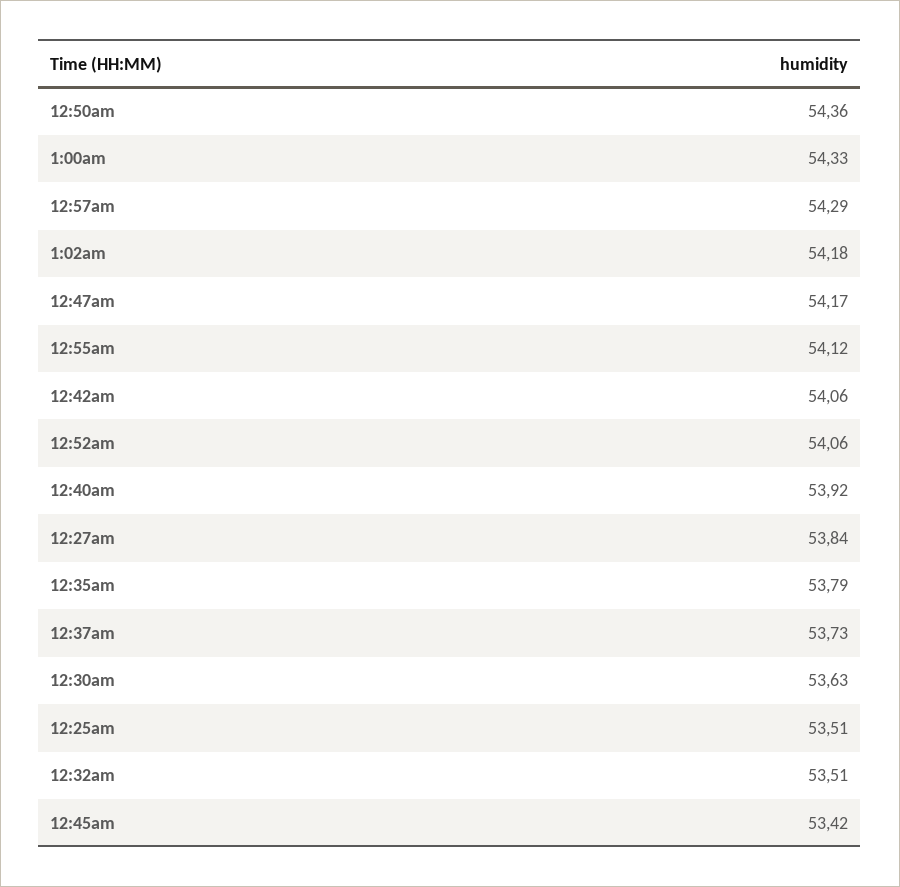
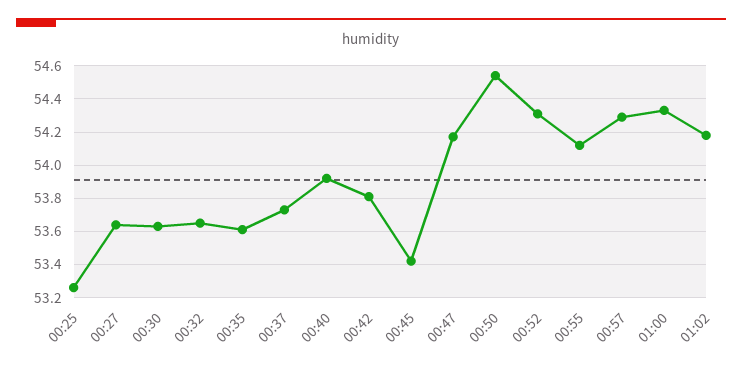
12:50am: 54.36 -> 54.55
12:42am: 54.06 -> 53.8
12:52am: 54.06 -> 54.3
12:27am: 53.84 -> 53.65
12:35am: 53.79 -> 53.6
12:25am: 53.51 -> 53.25
12:32am: 53.51 -> 53.65

